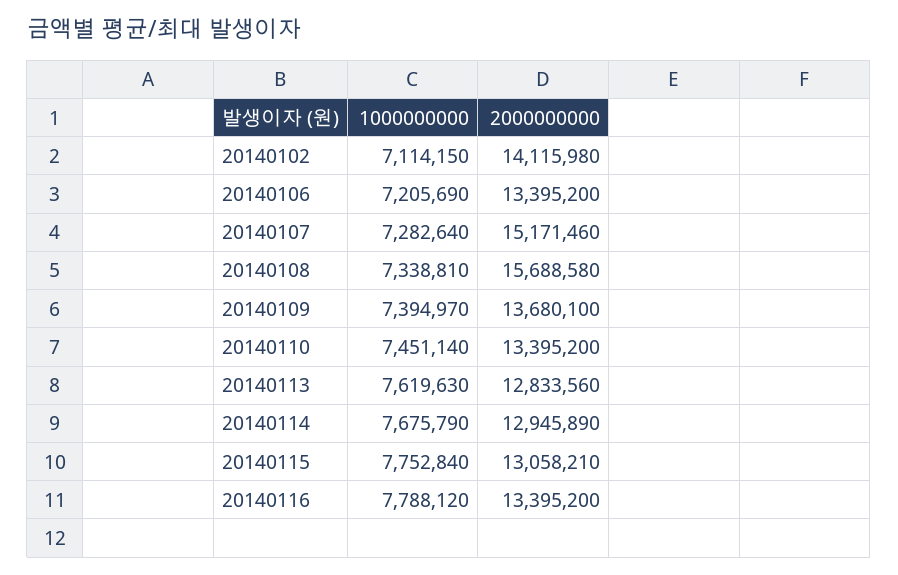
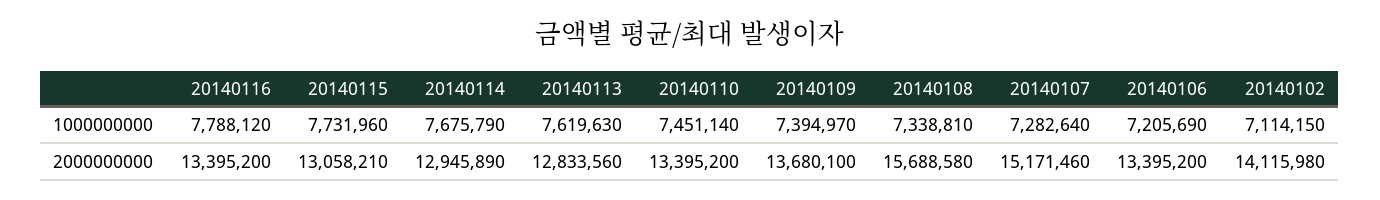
1000000000, 20140115: 7752840 -> 7731960

